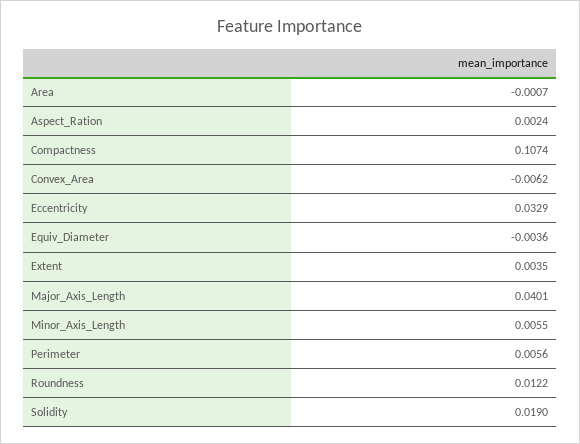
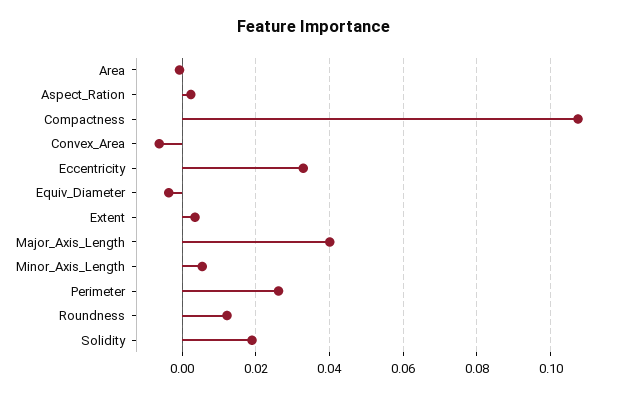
Perimeter: 0.0056 -> 0.026

